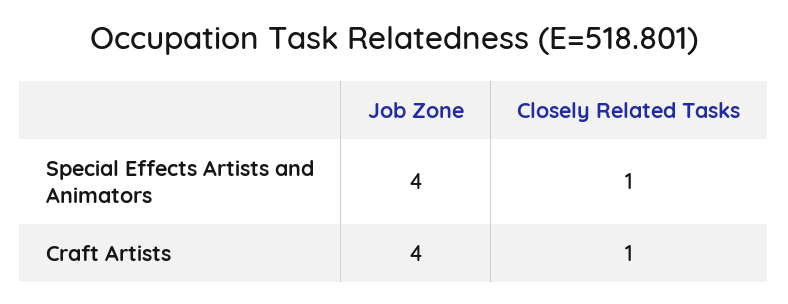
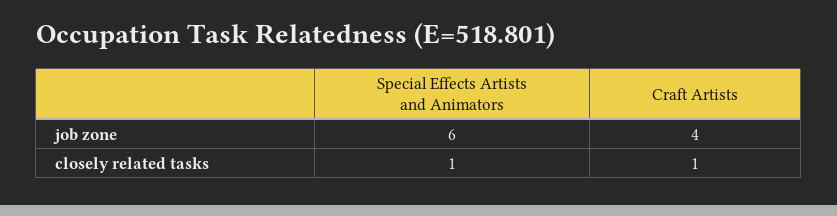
Job Zone, Special Effects Artists and Animators: 4 -> 6

